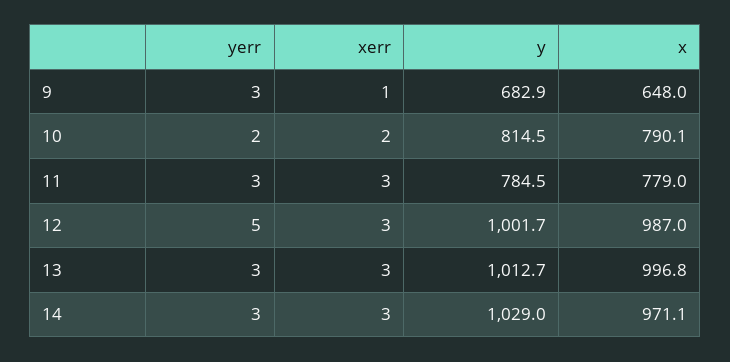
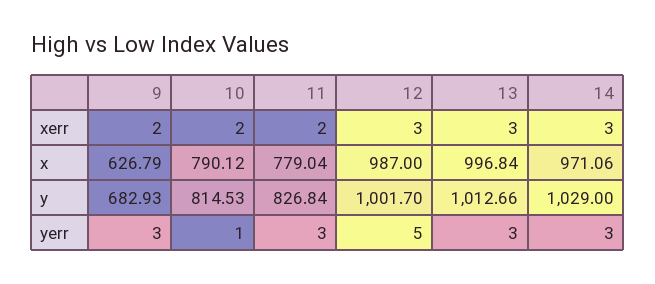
xerr, 9: 1 -> 2
x, 9: 648 -> 626.79
yerr, 10: 2 -> 1
xerr, 11: 3 -> 2
y, 11: 784.5 -> 826.84

